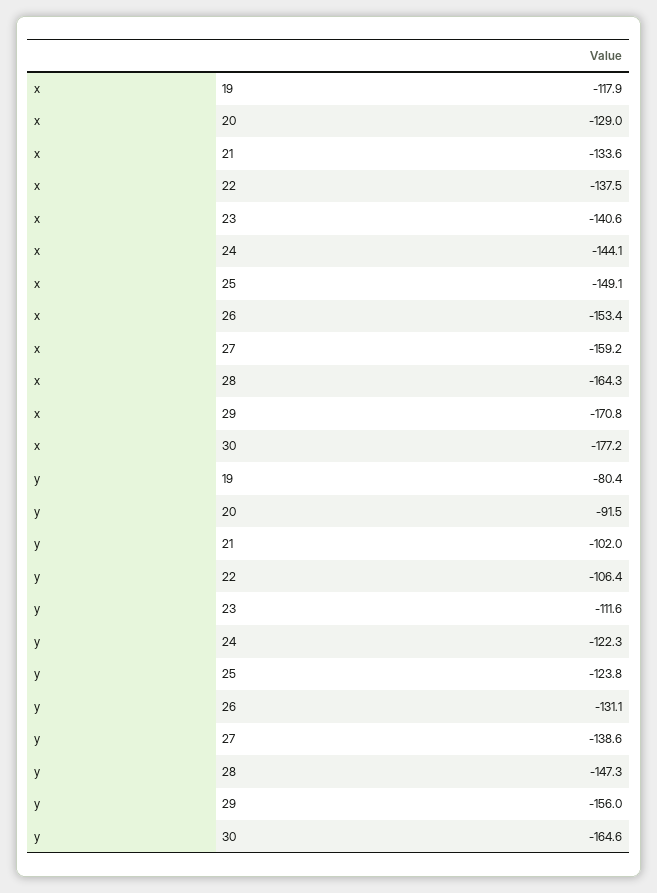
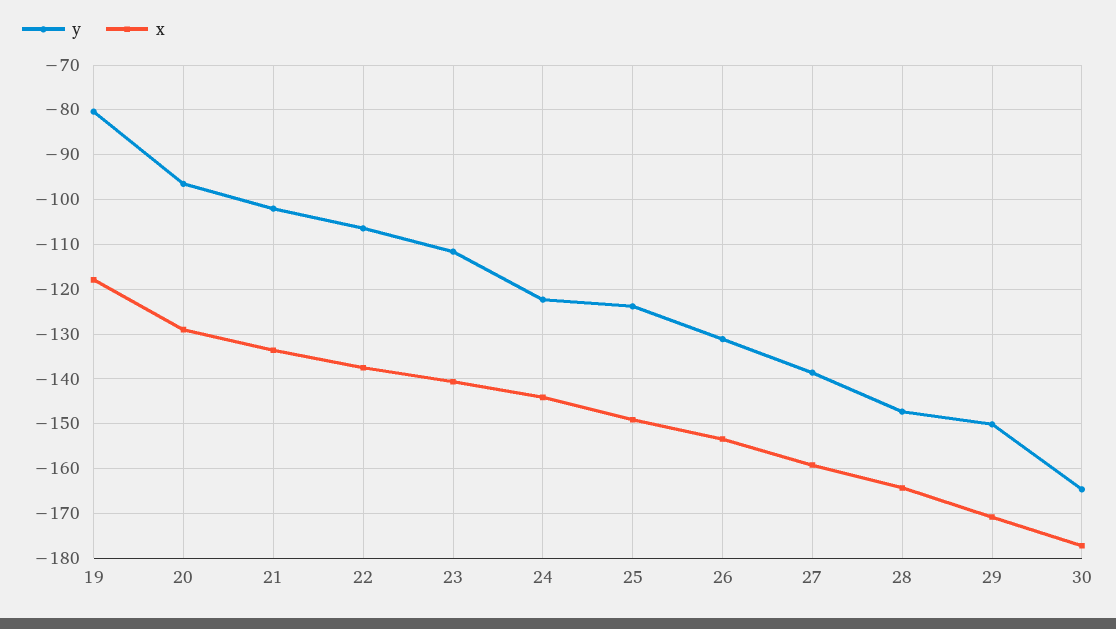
y, 20: -91.5 -> -96
y, 29: -156 -> -150

